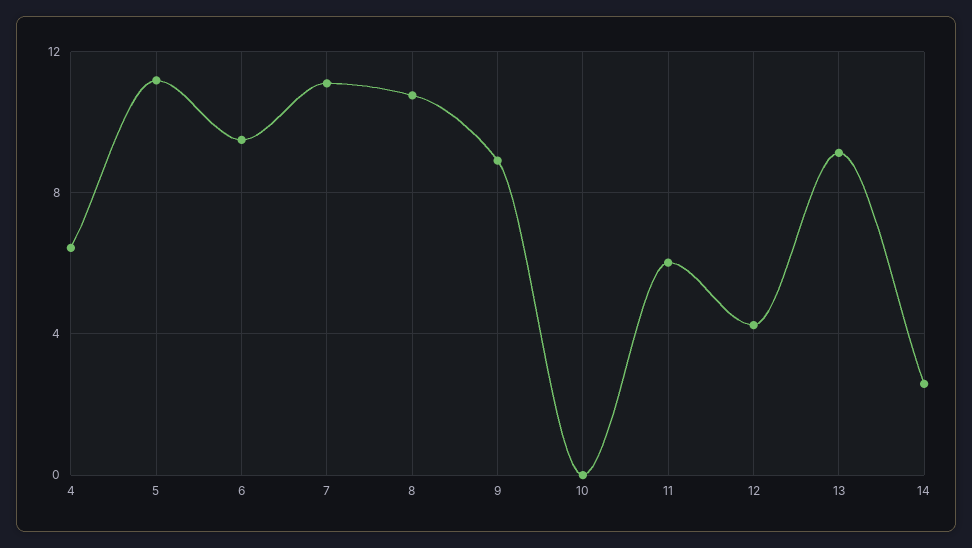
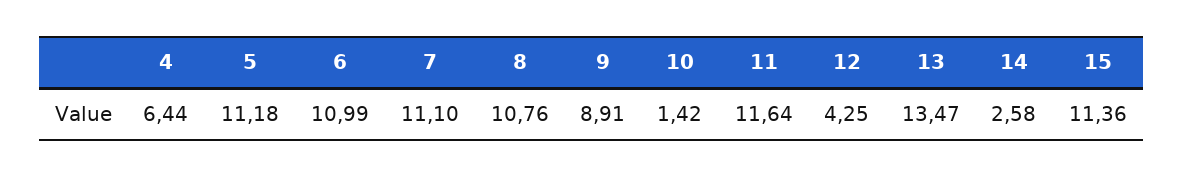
6: 9.5 -> 10.99
10: 0 -> 1.42
11: 6 -> 11.64
13: 9 -> 13.47
15: none -> 11.36

